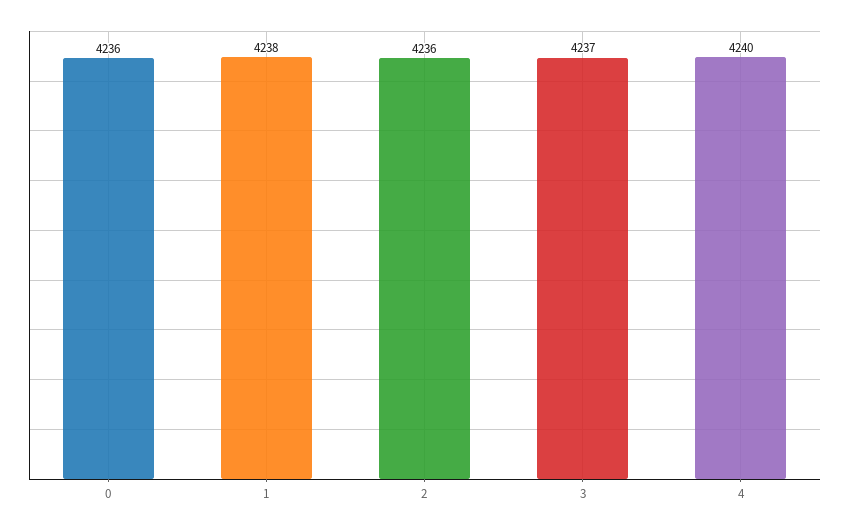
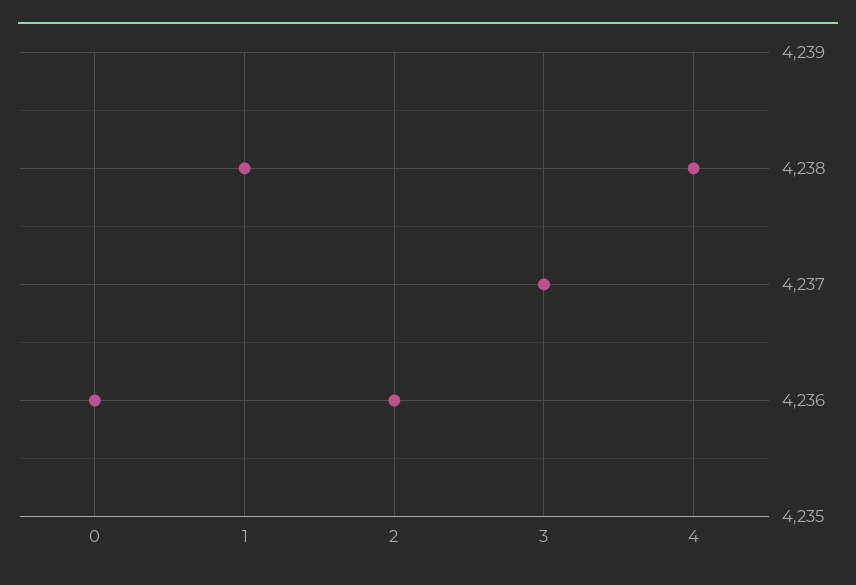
4: 4240 -> 4238

